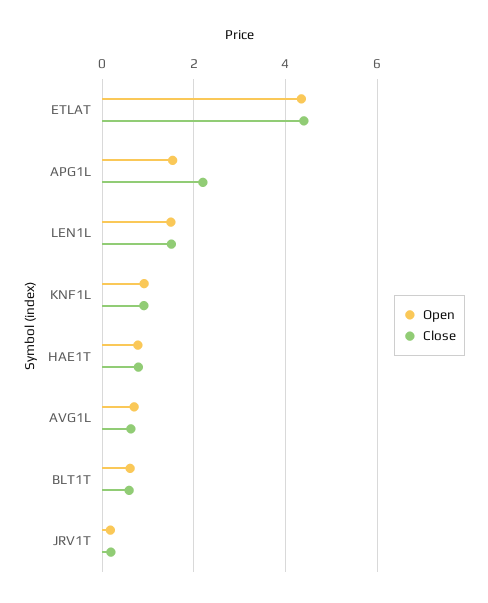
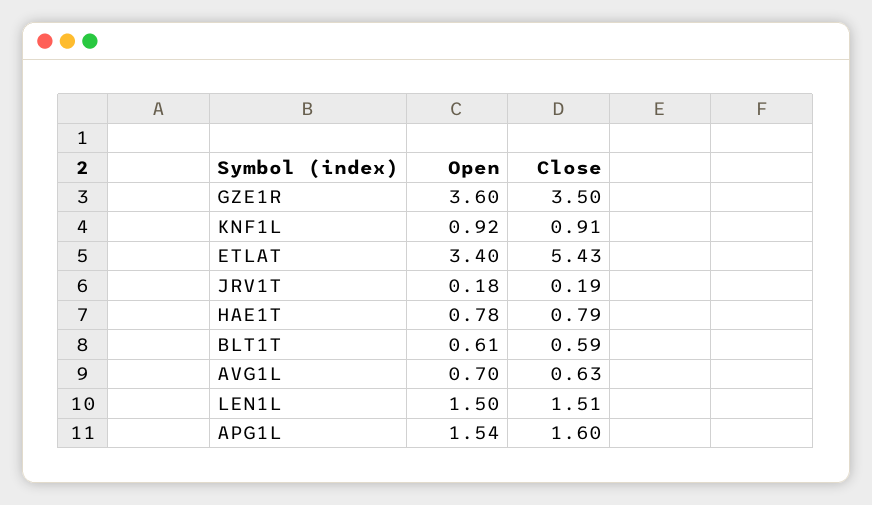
Open, ETLAT: 4.4 -> 3.4
Close, ETLAT: 4.4 -> 5.43
Close, APG1L: 2.2 -> 1.6
Open, GZE1R: none -> 3.6
Close, GZE1R: none -> 3.5

